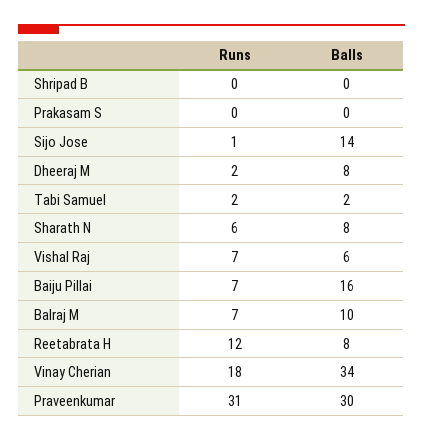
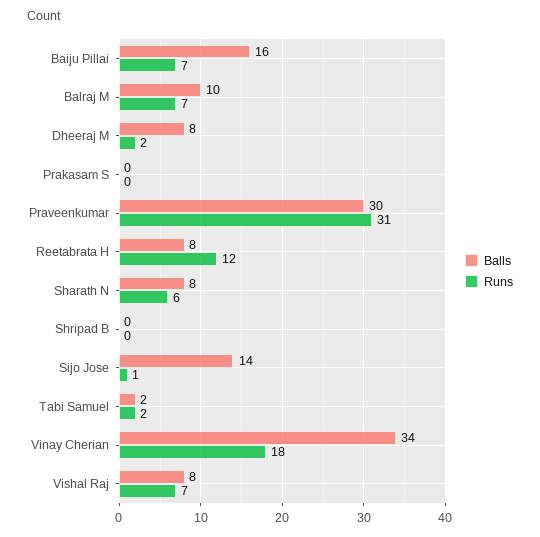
Balls, Vishal Raj: 6 -> 8

